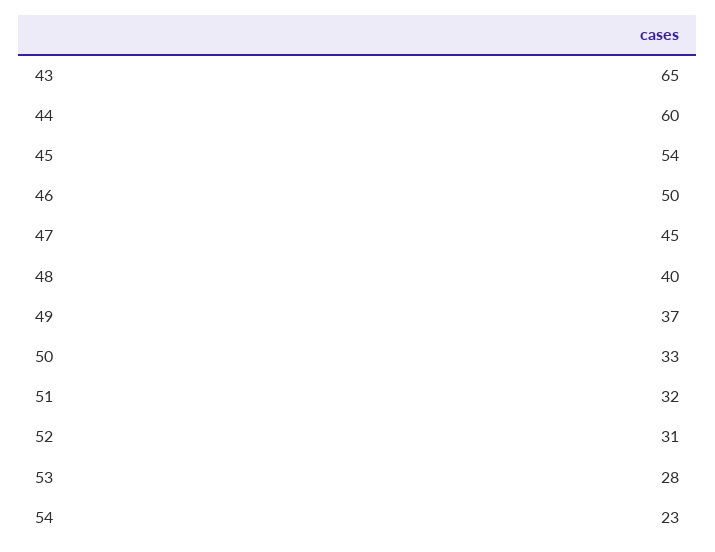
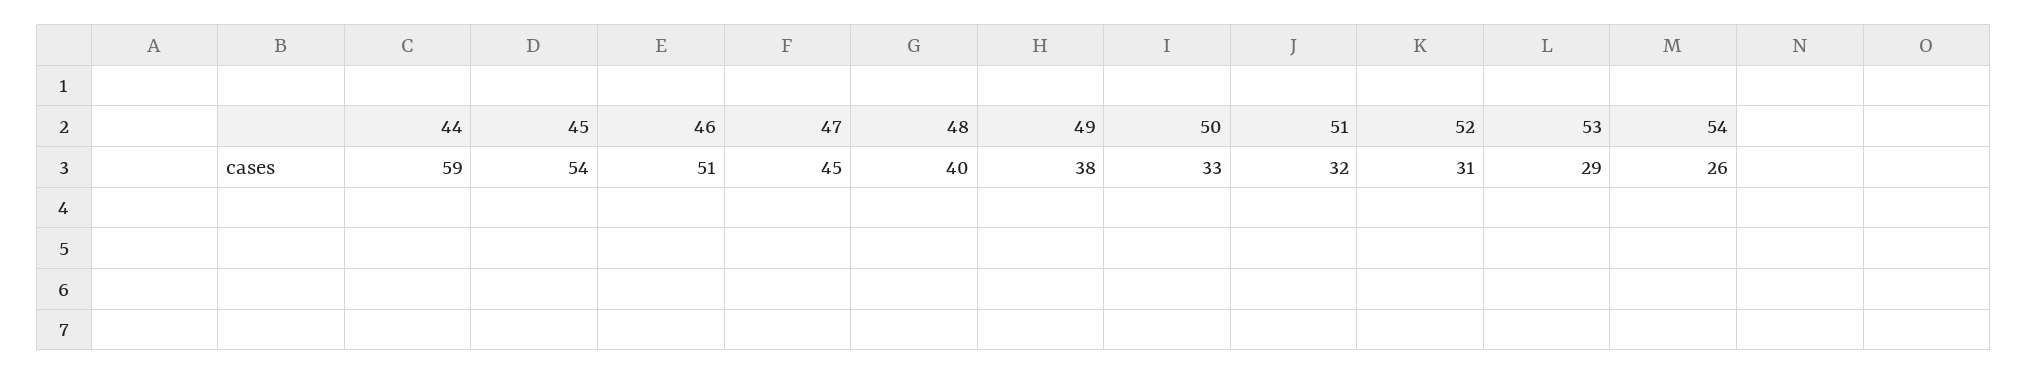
43: 65 -> none
44: 60 -> 59
46: 50 -> 51
49: 37 -> 38
53: 28 -> 29
54: 23 -> 26

